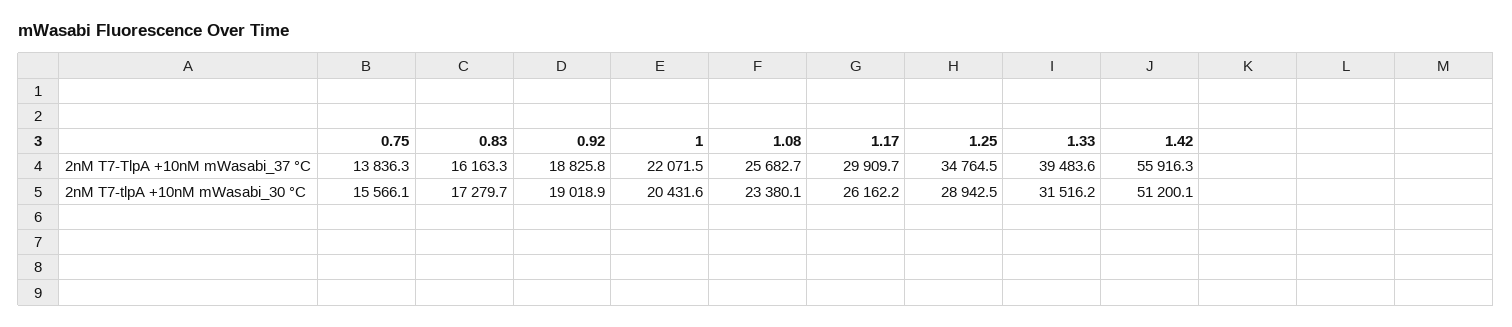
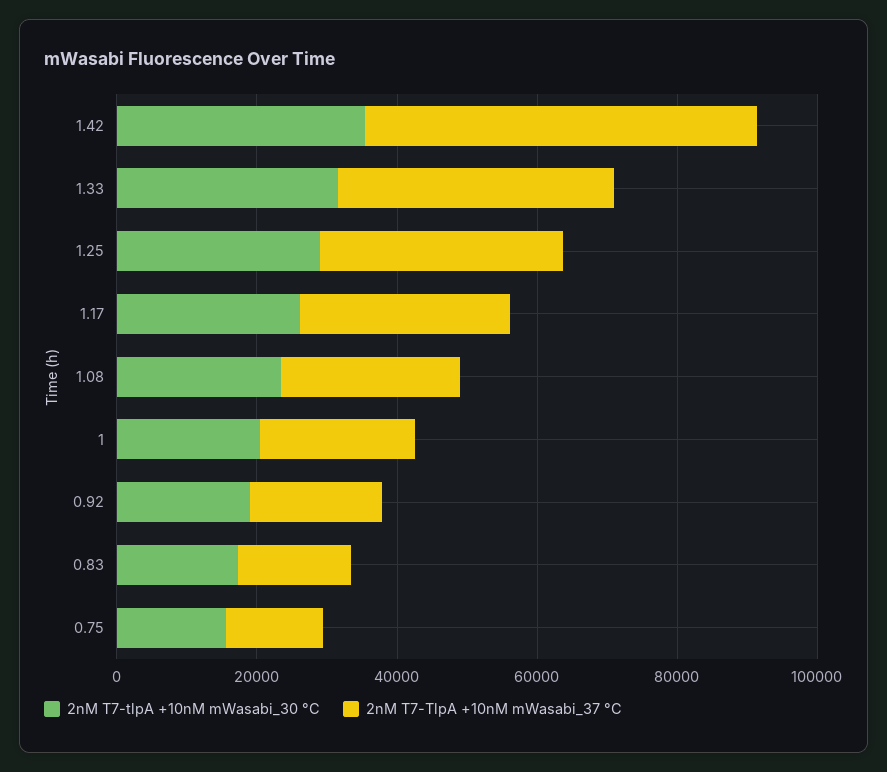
2nM T7-tlpA +10nM mWasabi_30 °C, 1.42: 51200.1 -> 35000

